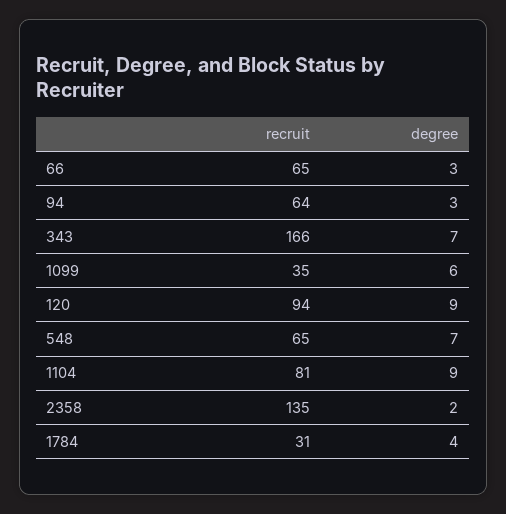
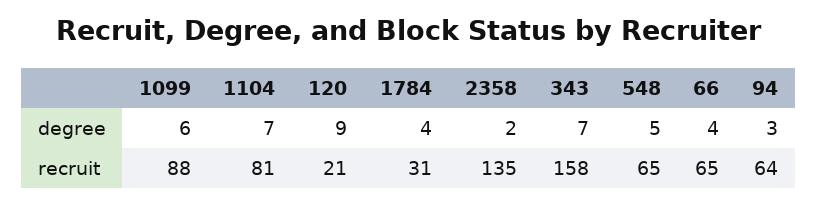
degree, 66: 3 -> 4
recruit, 343: 166 -> 158
recruit, 1099: 35 -> 88
recruit, 120: 94 -> 21
degree, 548: 7 -> 5
degree, 1104: 9 -> 7

